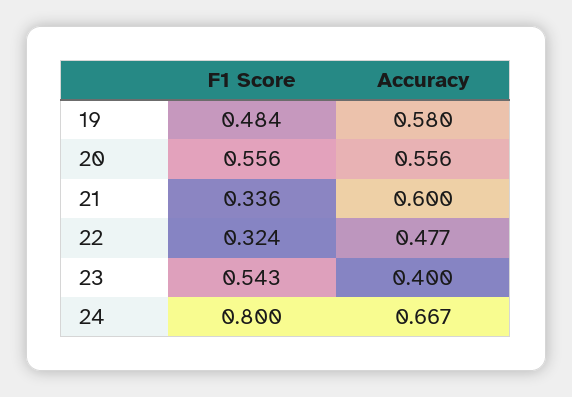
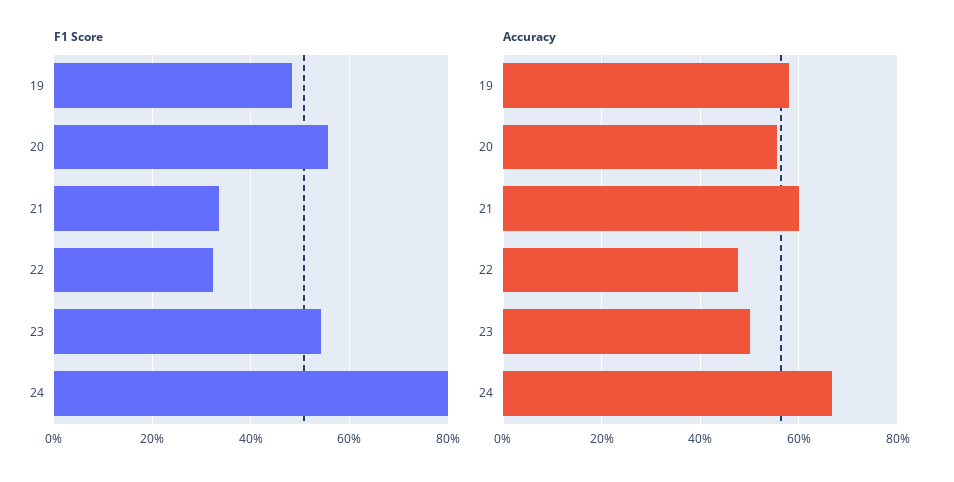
Accuracy, 23: 0.4 -> 0.5

